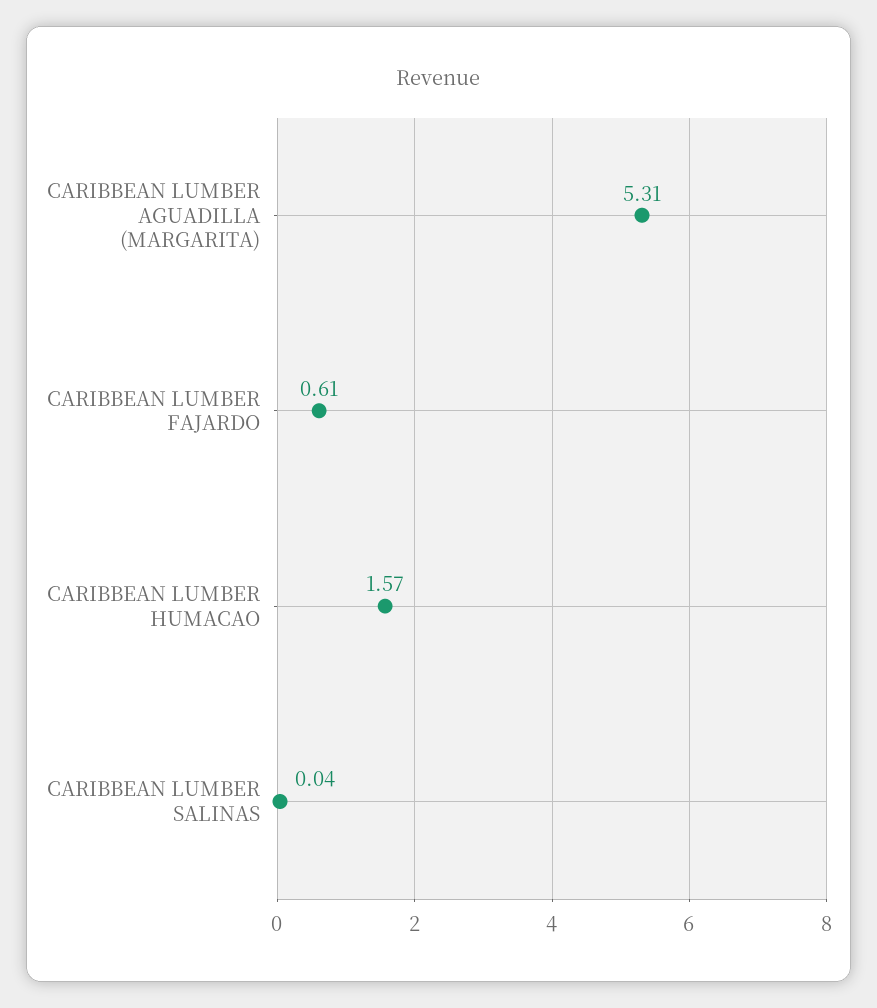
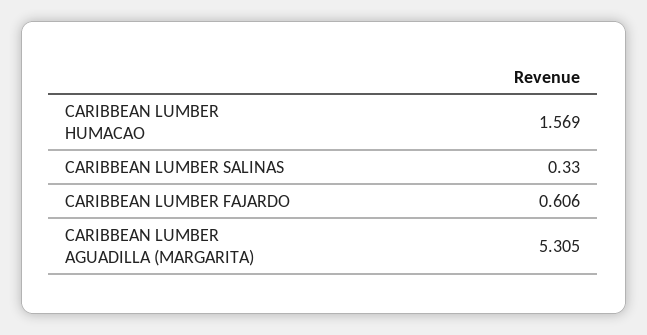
CARIBBEAN LUMBER SALINAS: 0.04 -> 0.33

